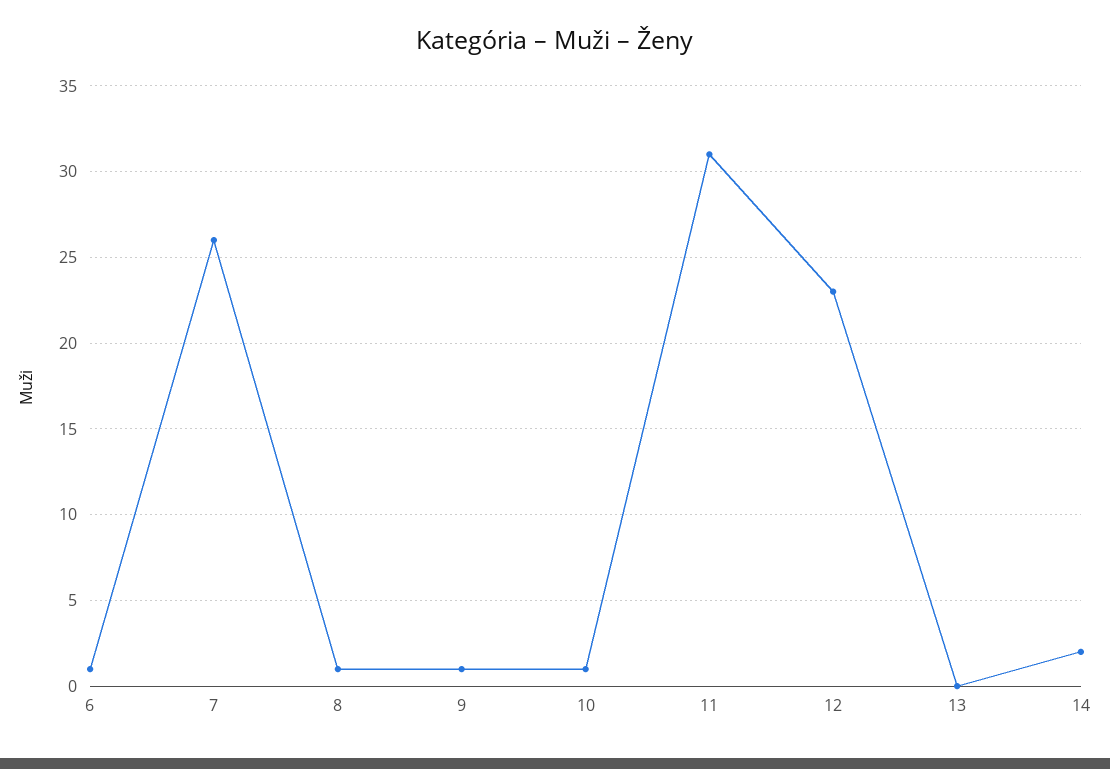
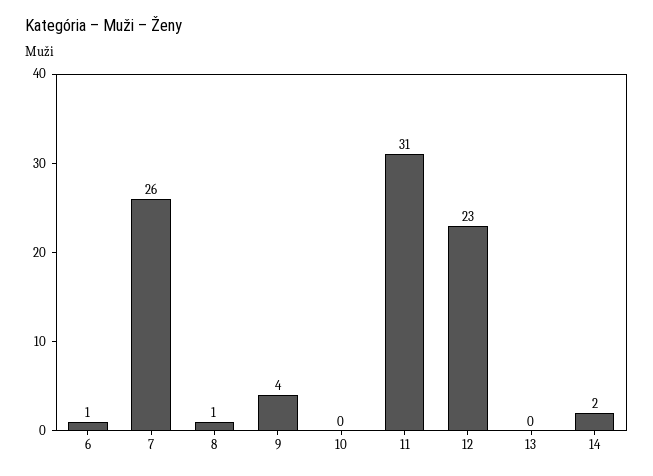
9: 1 -> 4
10: 1 -> 0

